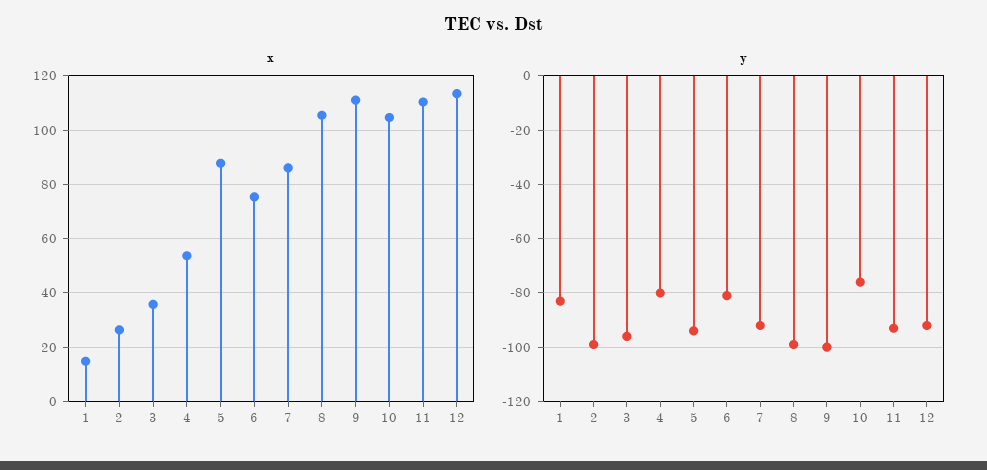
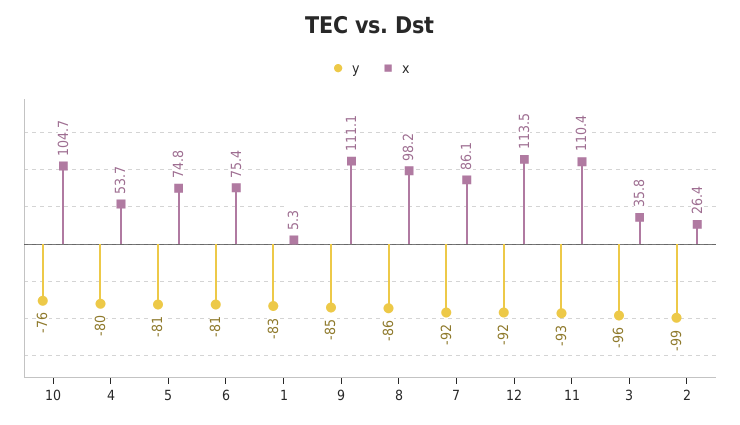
x, 1: 15 -> 5.3
x, 5: 87.5 -> 74.8
x, 8: 105 -> 98.2
y, 5: -95 -> -81
y, 8: -100 -> -86
y, 9: -100 -> -85

